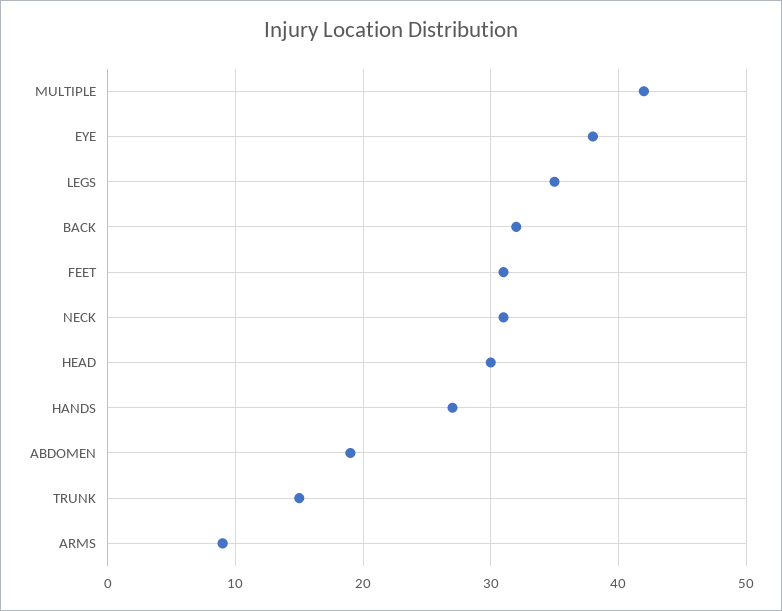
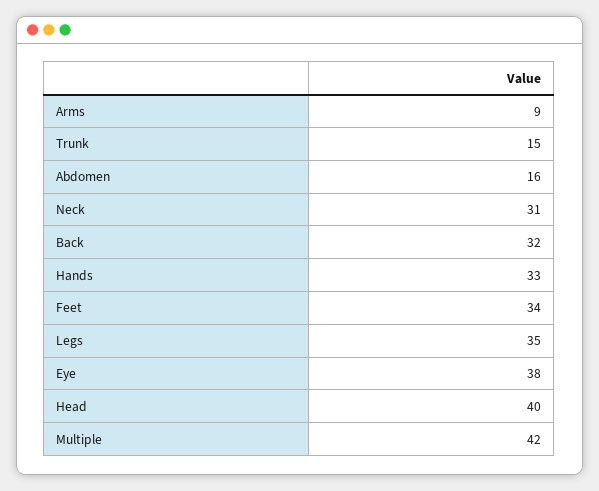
FEET: 31 -> 34
HEAD: 30 -> 40
HANDS: 27 -> 33
ABDOMEN: 19 -> 16

